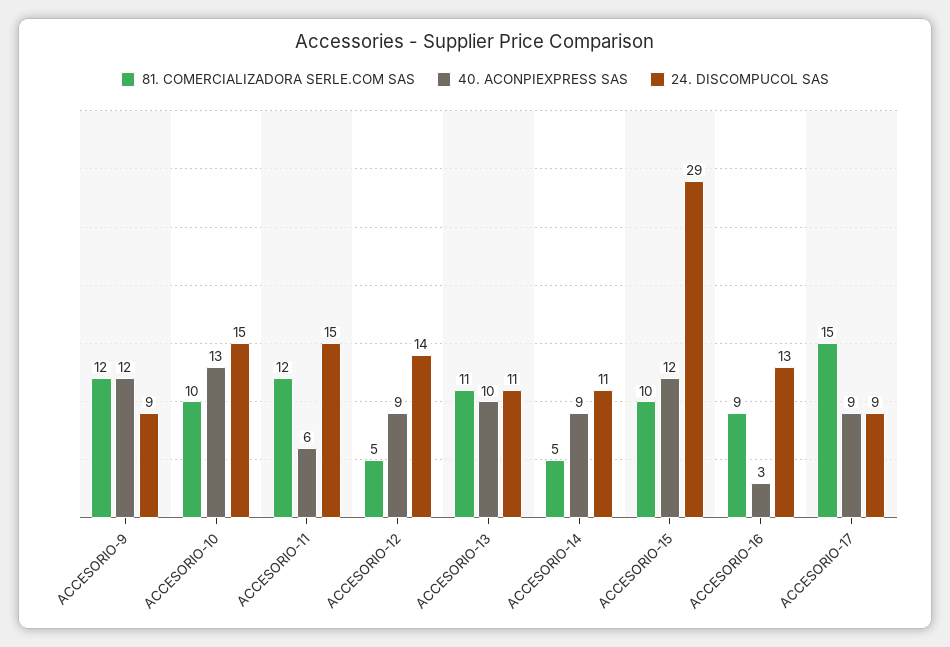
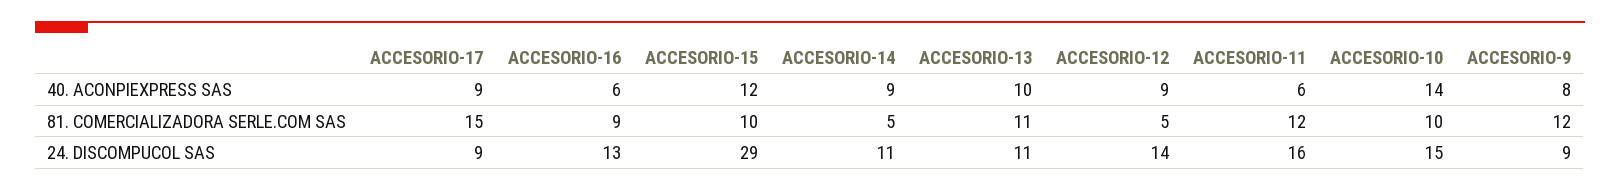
40. ACONPIEXPRESS SAS, ACCESORIO-9: 12 -> 8
40. ACONPIEXPRESS SAS, ACCESORIO-10: 13 -> 14
24. DISCOMPUCOL SAS, ACCESORIO-11: 15 -> 16
40. ACONPIEXPRESS SAS, ACCESORIO-16: 3 -> 6

